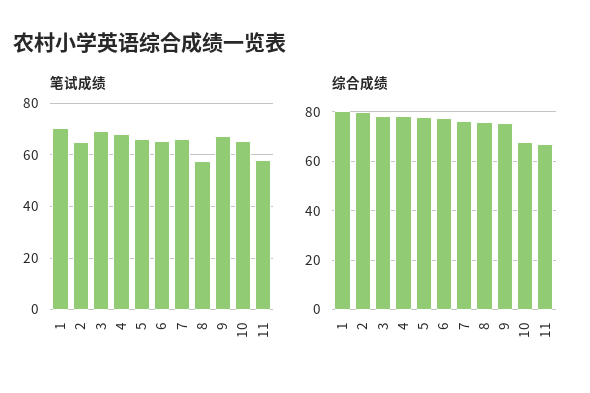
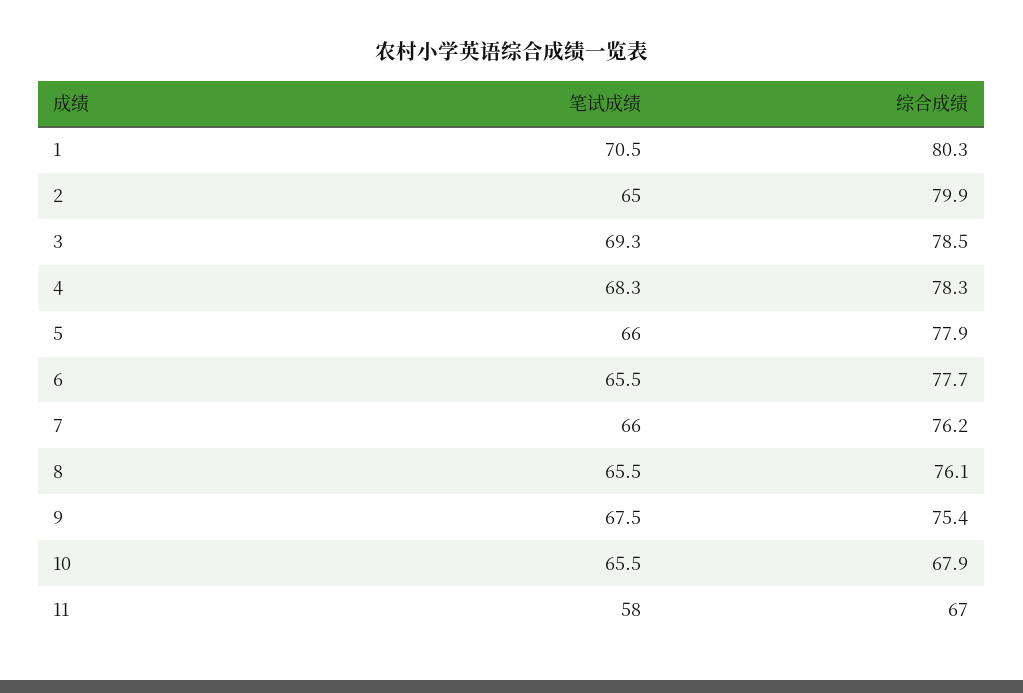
笔试成绩, 8: 57.5 -> 65.5

